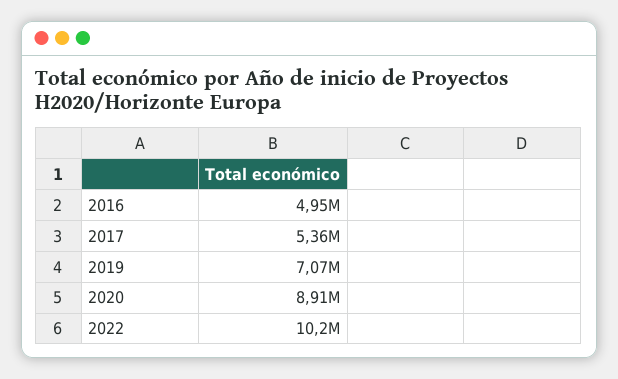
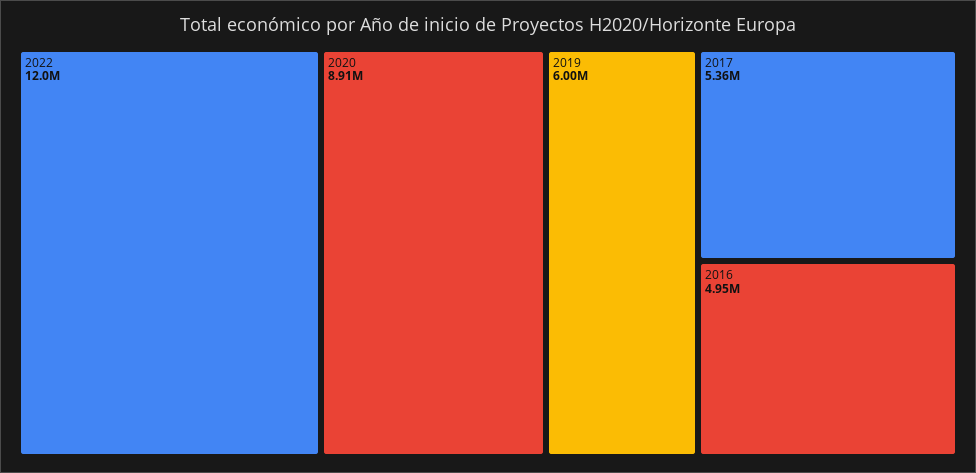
2019: 7070000 -> 6000000
2022: 10200000 -> 12000000

